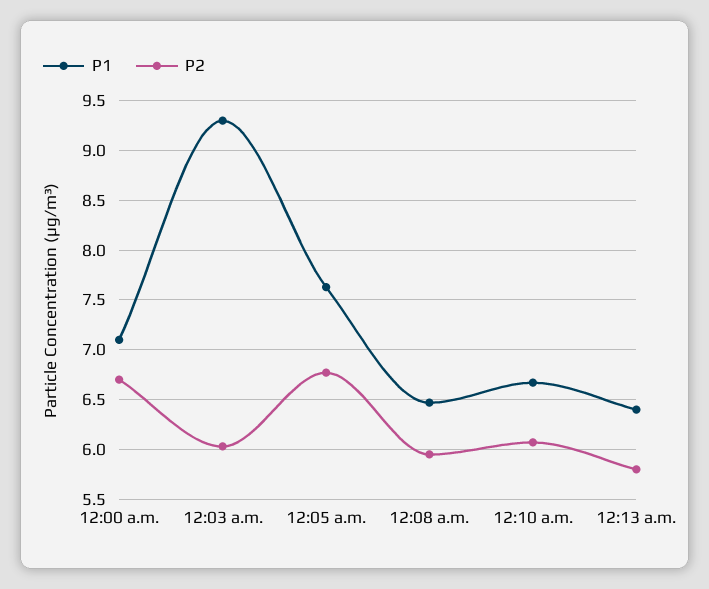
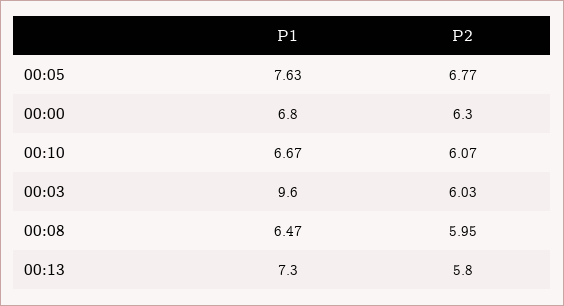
P1, 12:00 a.m.: 7.1 -> 6.8
P2, 12:00 a.m.: 6.7 -> 6.3
P1, 12:03 a.m.: 9.3 -> 9.6
P1, 12:13 a.m.: 6.4 -> 7.3

